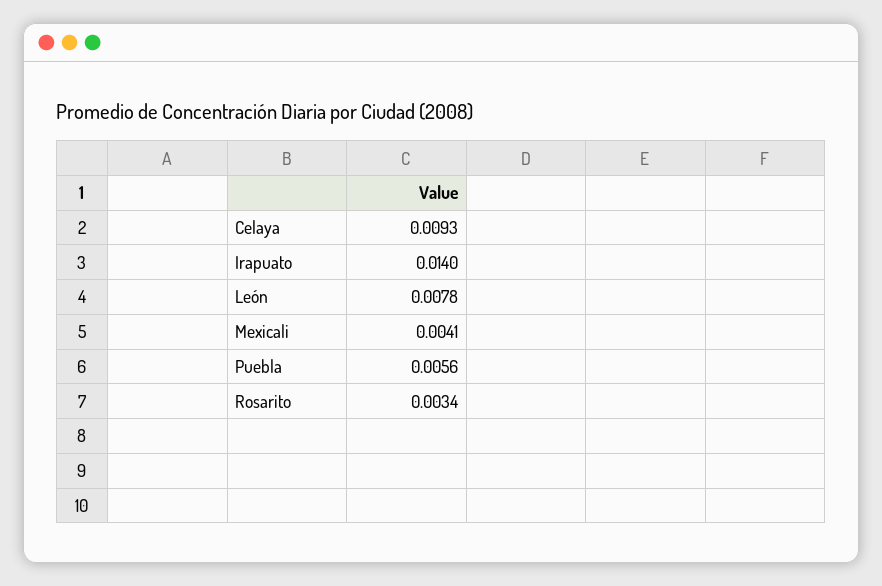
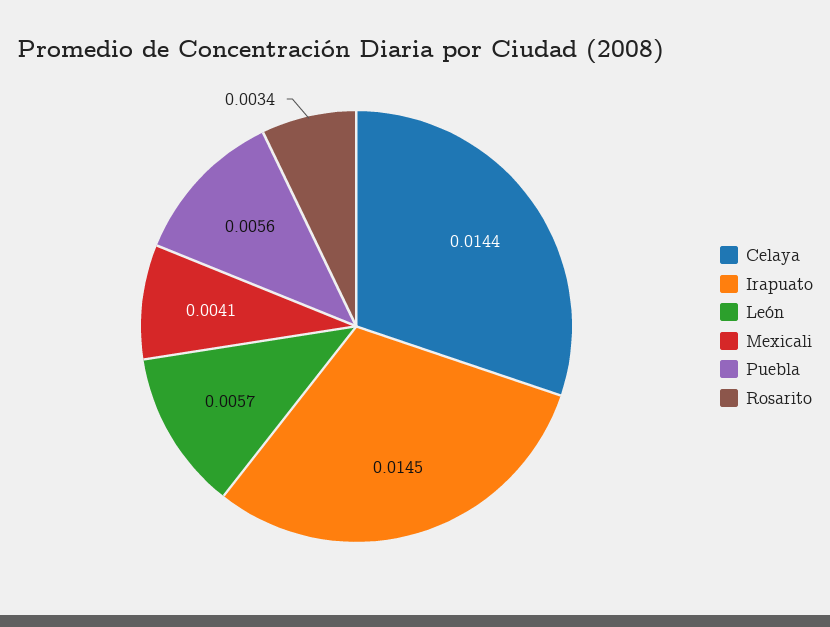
Celaya: 0.0093 -> 0.0144
Irapuato: 0.014 -> 0.0145
León: 0.0078 -> 0.0057

